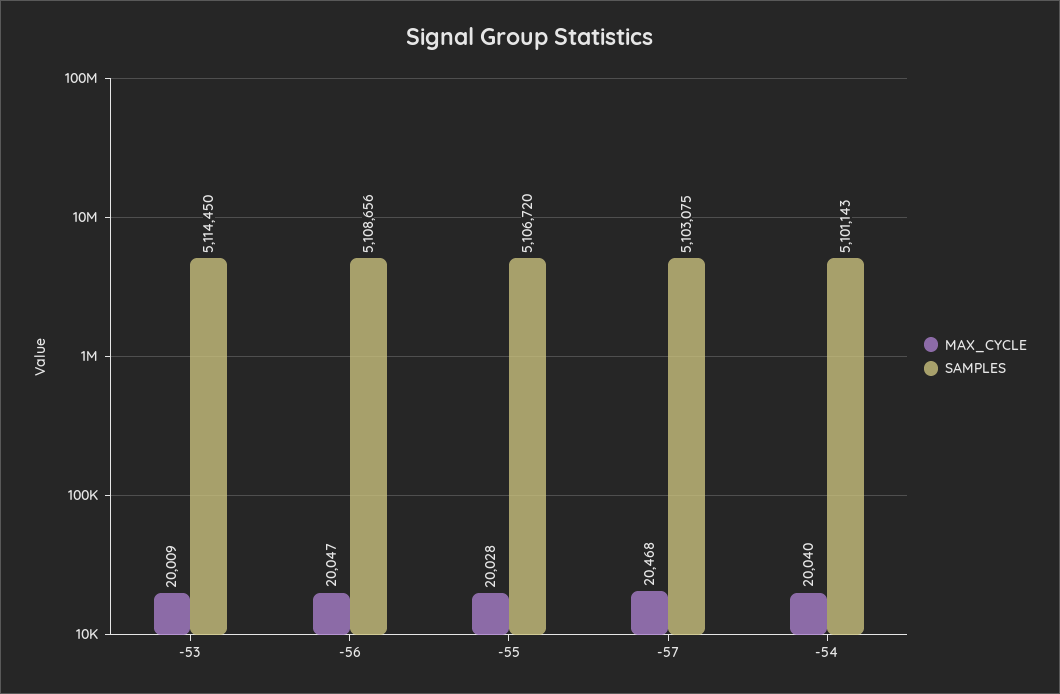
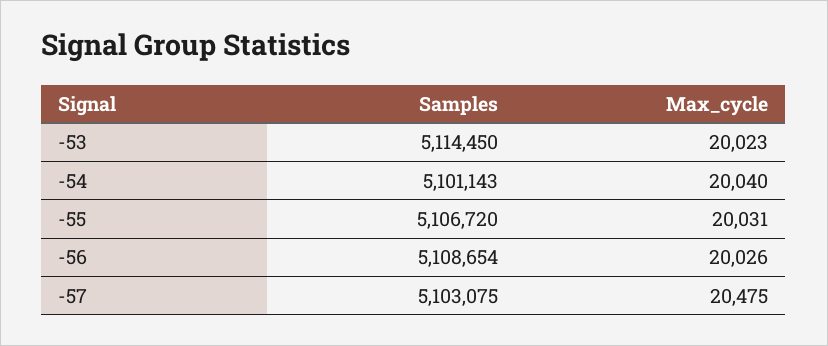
MAX_CYCLE, -53: 20009 -> 20023
MAX_CYCLE, -56: 20047 -> 20026
SAMPLES, -56: 5108656 -> 5108654
MAX_CYCLE, -55: 20028 -> 20031
MAX_CYCLE, -57: 20468 -> 20475

